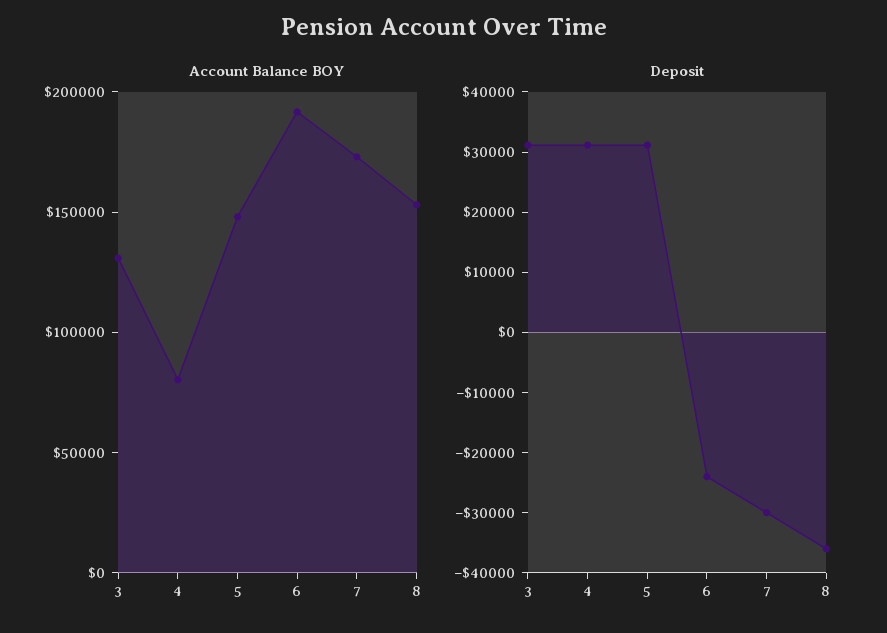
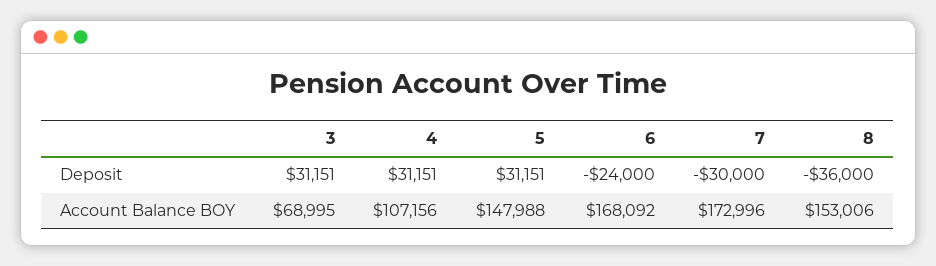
Account Balance BOY, 3: 130000 -> 68995
Account Balance BOY, 4: 80000 -> 107156
Account Balance BOY, 6: 190000 -> 168092

